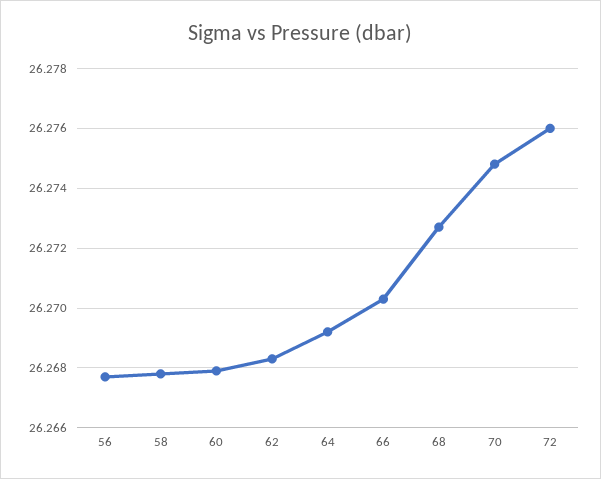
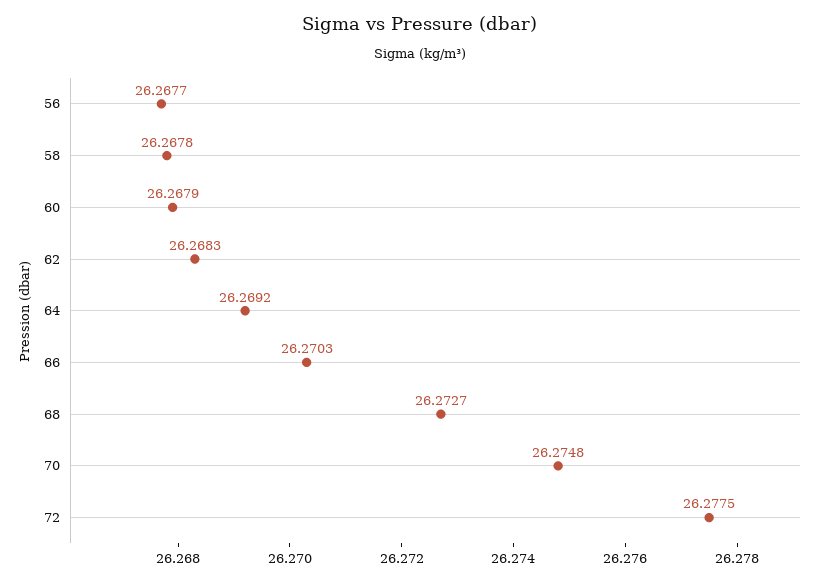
72: 26.276 -> 26.2775

